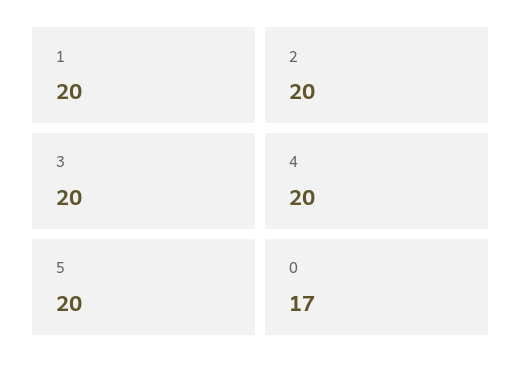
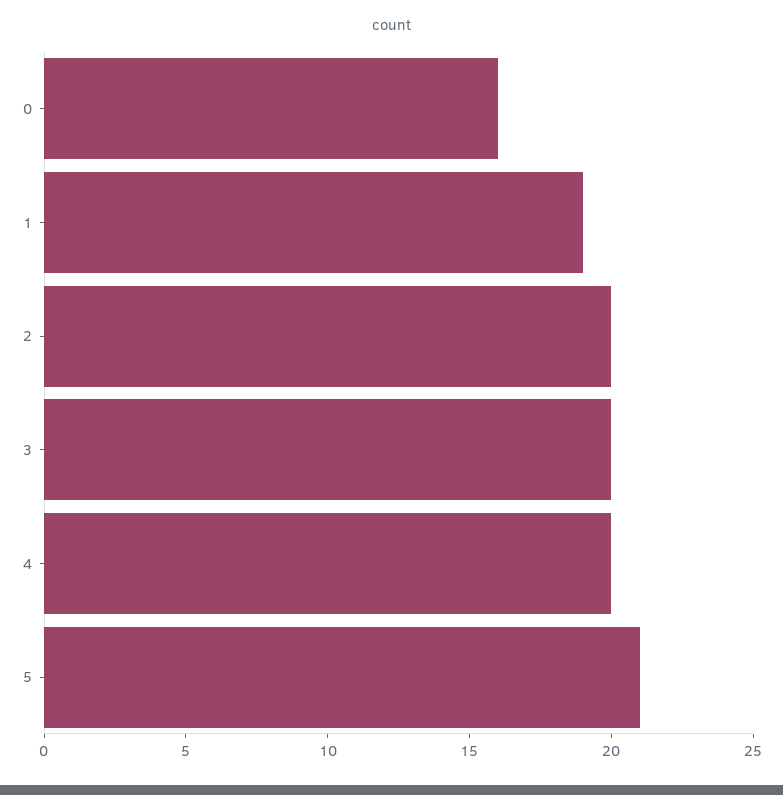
1: 20 -> 19
5: 20 -> 21
0: 17 -> 16

